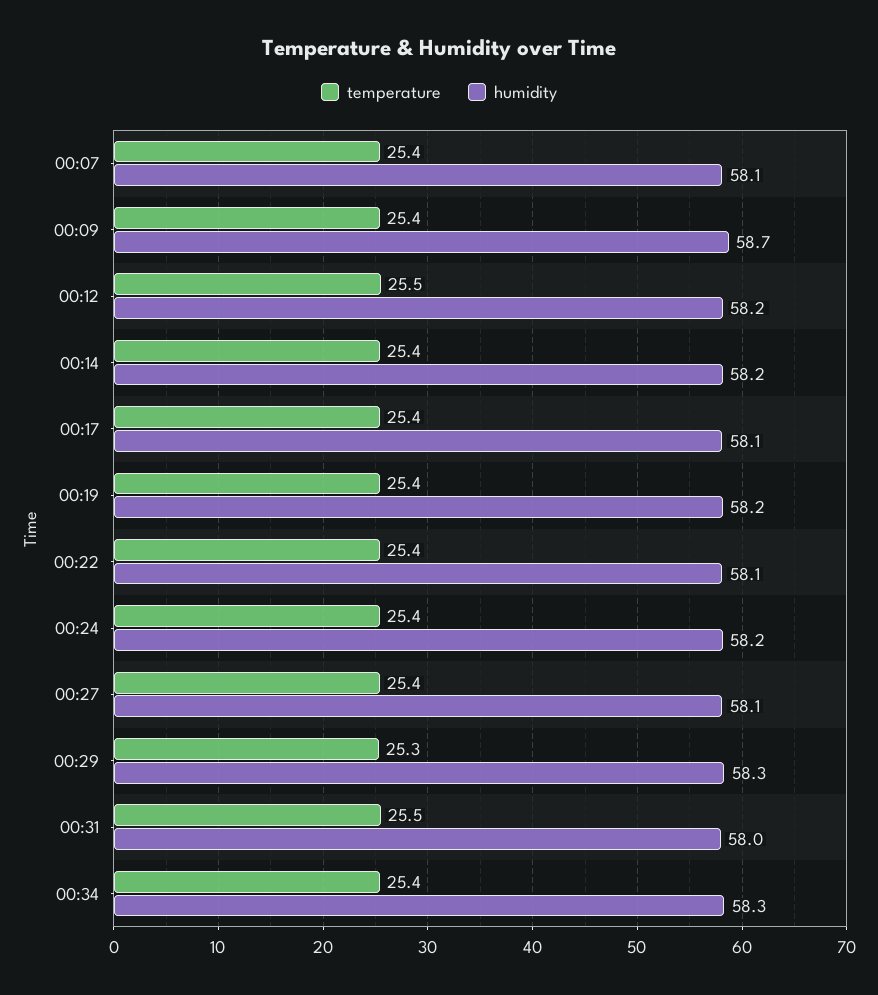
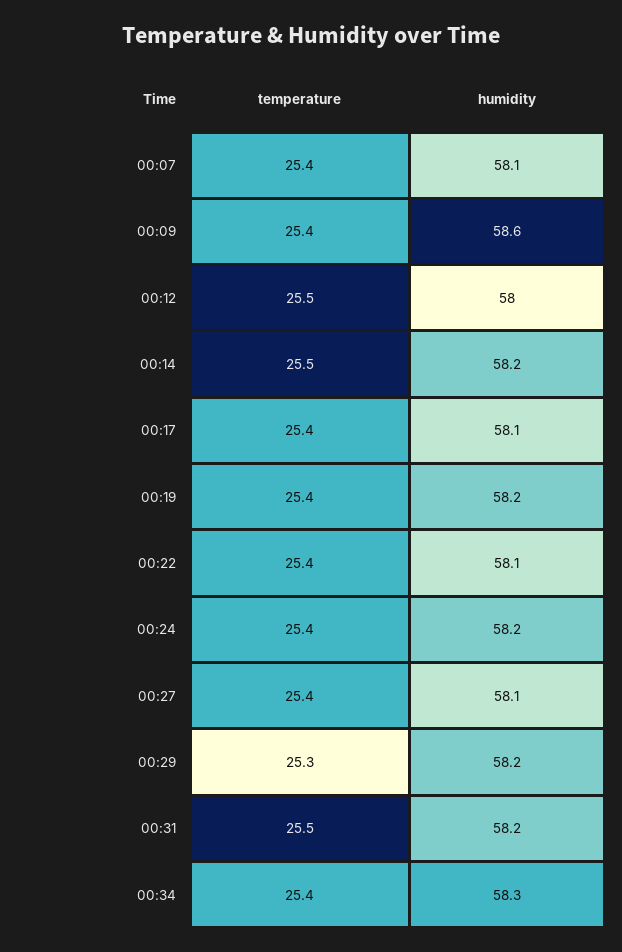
humidity, 00:09: 58.7 -> 58.6
humidity, 00:12: 58.2 -> 58
temperature, 00:14: 25.4 -> 25.5
humidity, 00:29: 58.3 -> 58.2
humidity, 00:31: 58 -> 58.2

